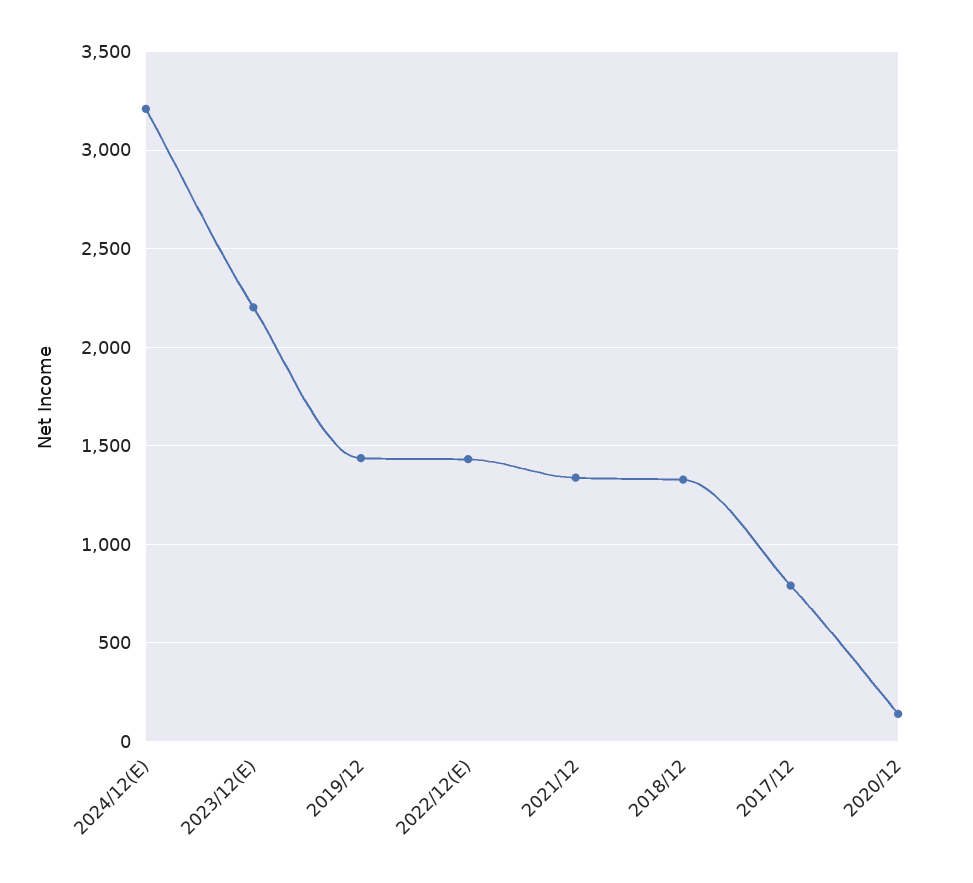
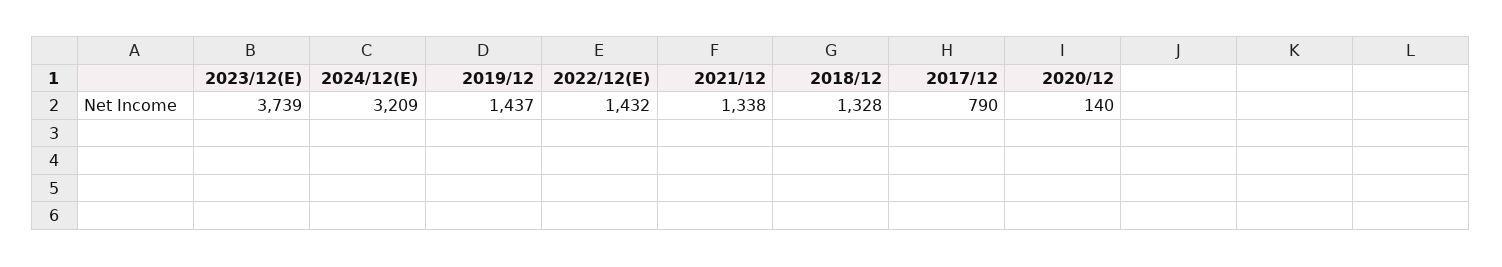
2023/12(E): 2200 -> 3739

